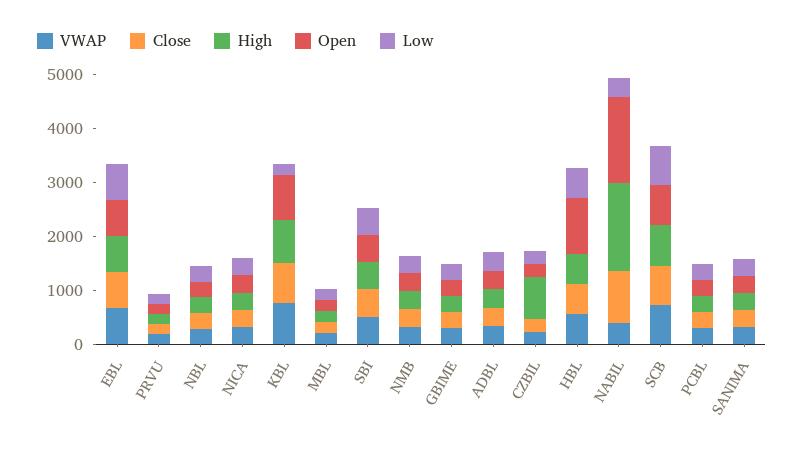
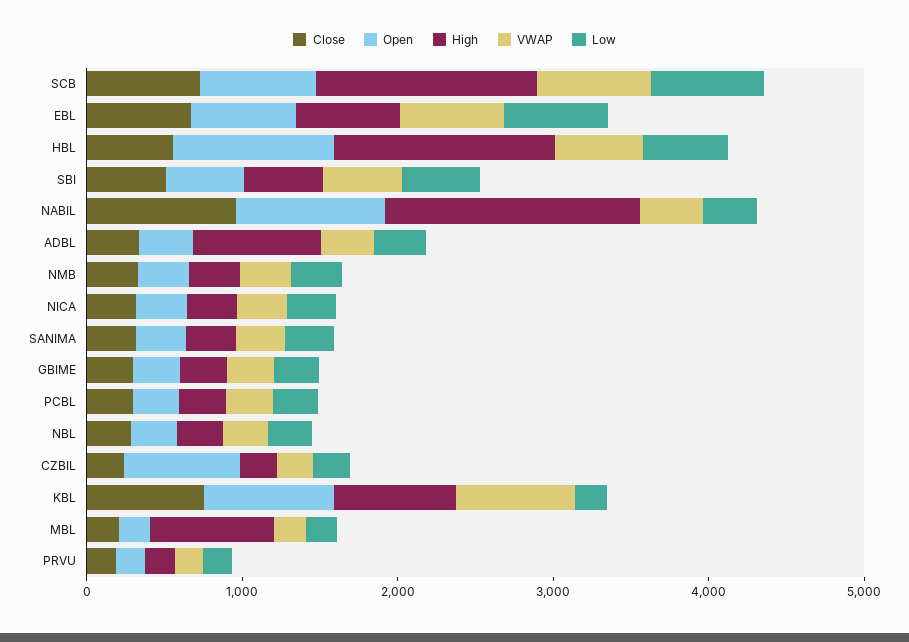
High, MBL: 200 -> 800
High, ADBL: 400 -> 800
High, CZBIL: 800 -> 200
Open, CZBIL: 200 -> 800
High, HBL: 600 -> 1400
Open, NABIL: 1600 -> 1000
High, SCB: 800 -> 1400

